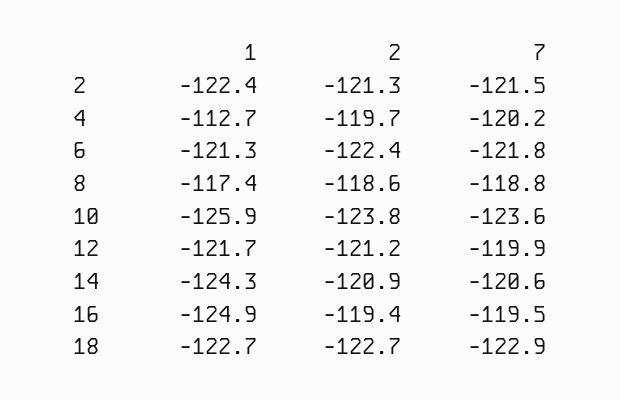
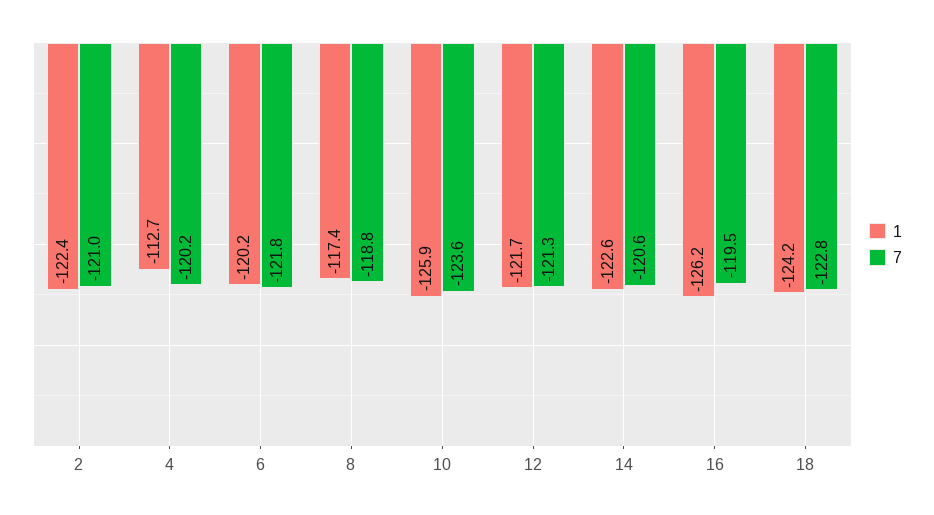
2, 2: -121.3 -> none
7, 2: -121.5 -> -121
2, 4: -119.7 -> none
1, 6: -121.3 -> -120.2
2, 6: -122.4 -> none
2, 8: -118.6 -> none
2, 10: -123.8 -> none
2, 12: -121.2 -> none
7, 12: -119.9 -> -121.3
1, 14: -124.3 -> -122.6
2, 14: -120.9 -> none
1, 16: -124.9 -> -126.2
2, 16: -119.4 -> none
1, 18: -122.7 -> -124.2
2, 18: -122.7 -> none
7, 18: -122.9 -> -122.8

